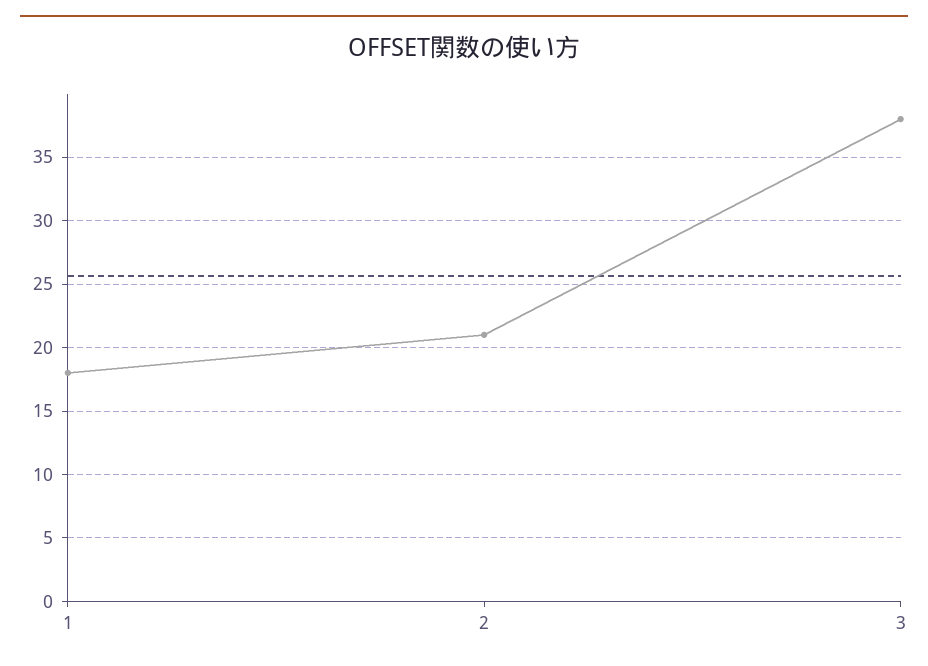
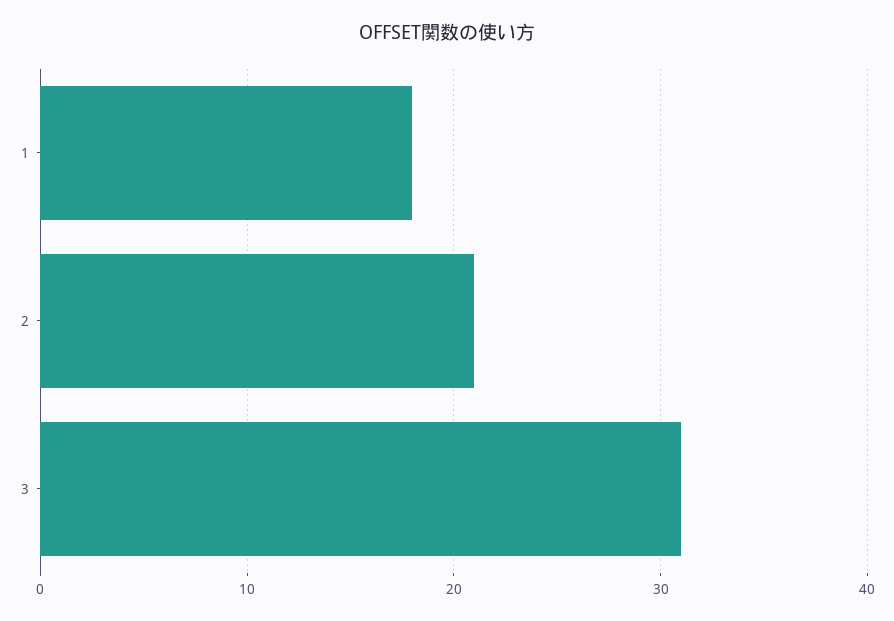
3: 38 -> 31

